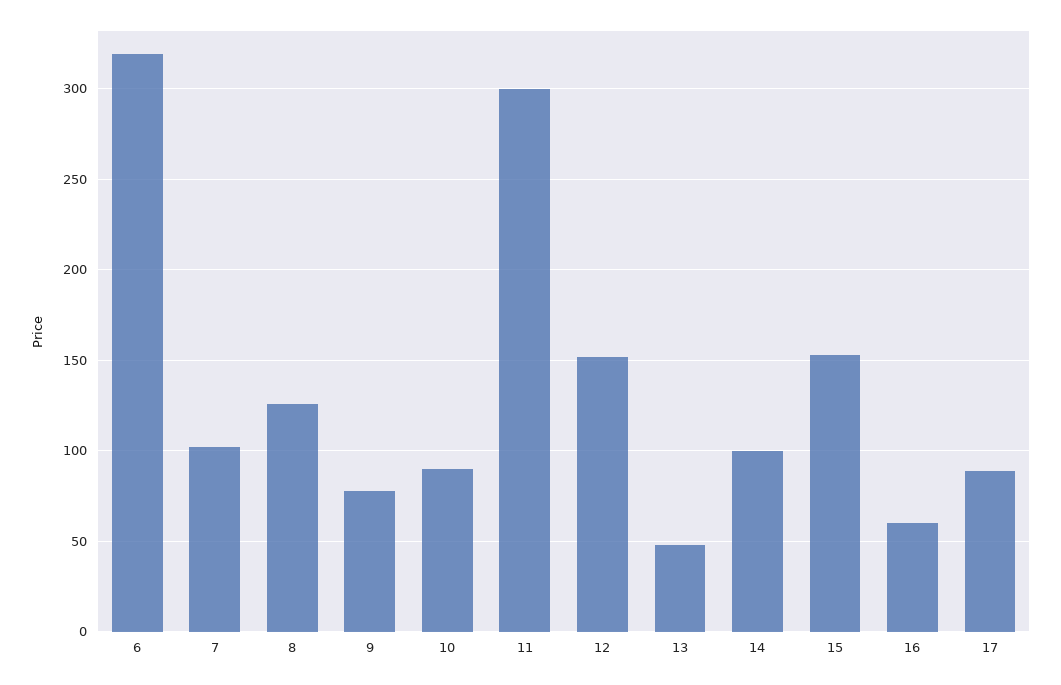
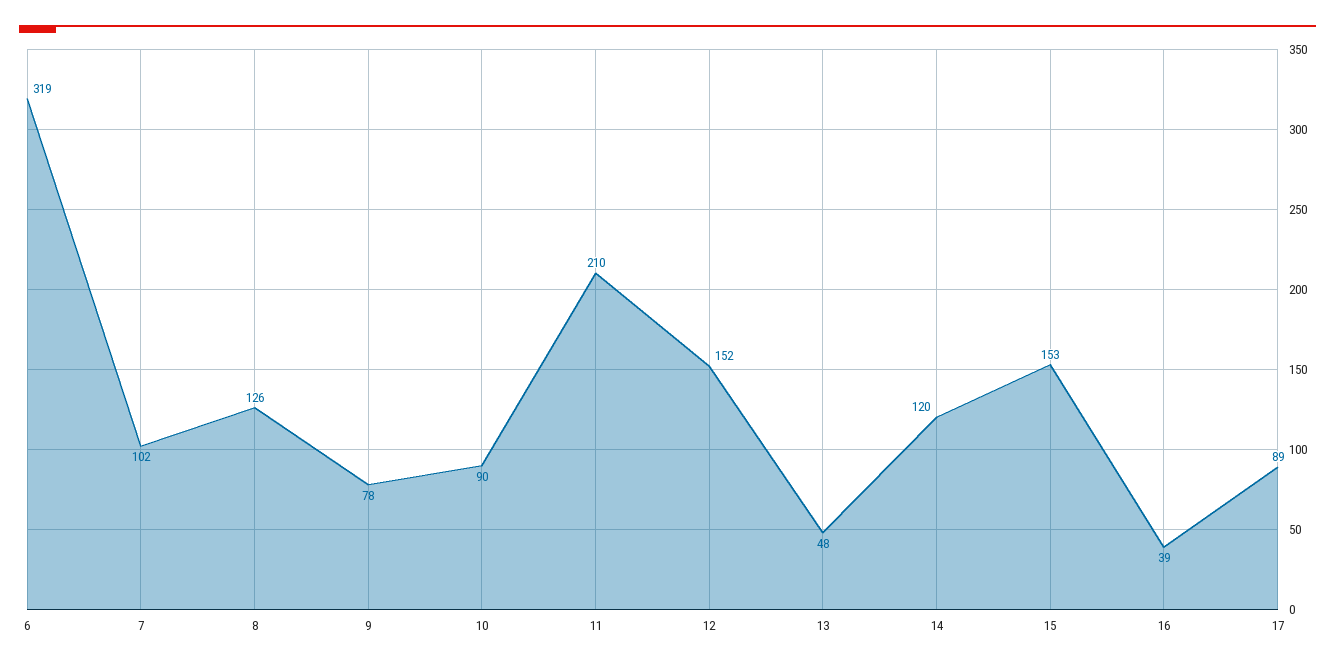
11: 300 -> 210
14: 100 -> 120
16: 60 -> 39

